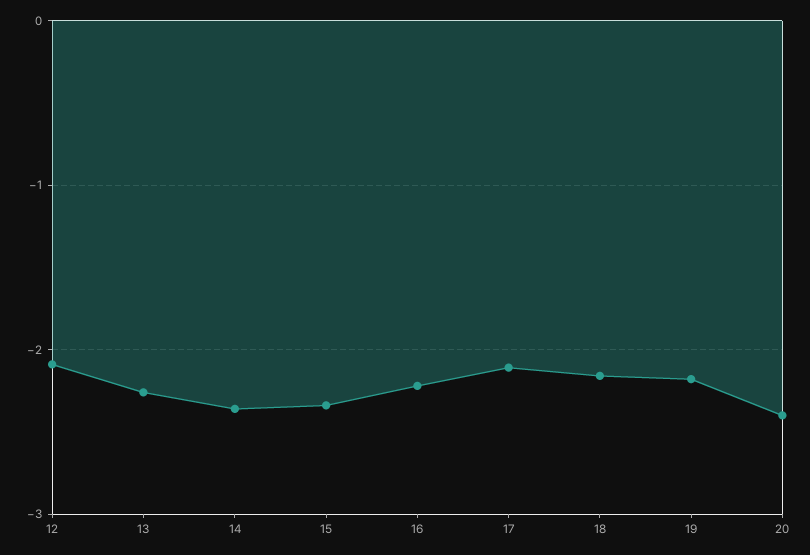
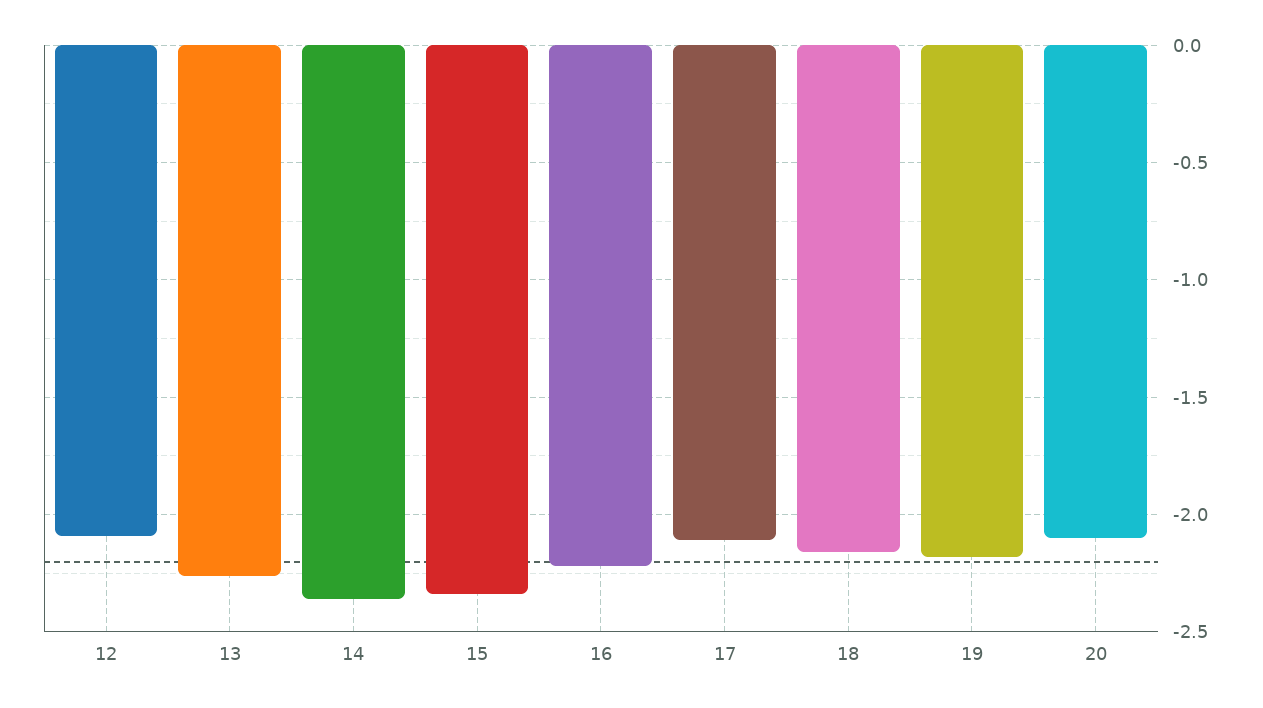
20: -2.4 -> -2.1

